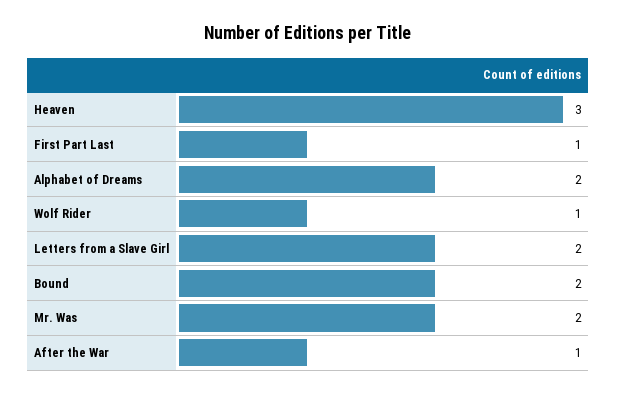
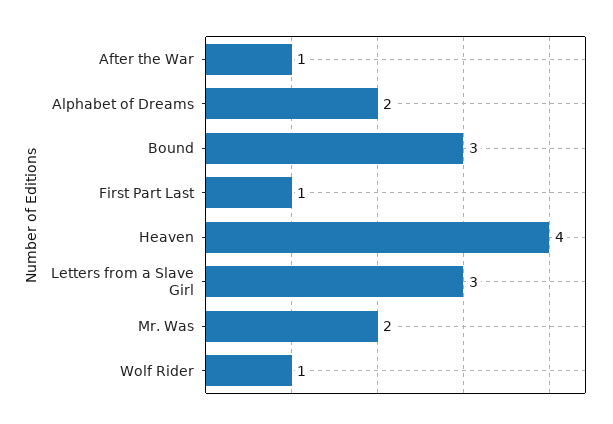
Heaven: 3 -> 4
Letters from a Slave Girl: 2 -> 3
Bound: 2 -> 3

